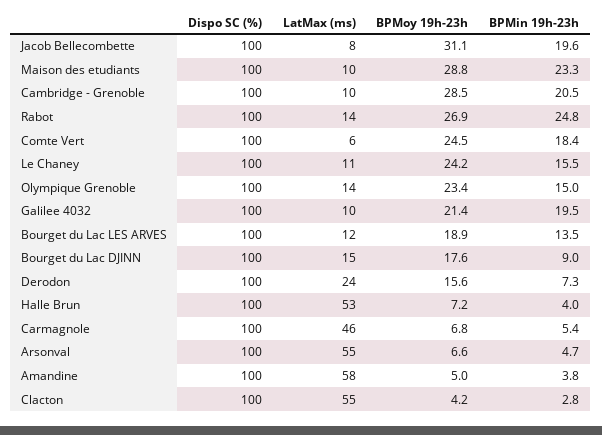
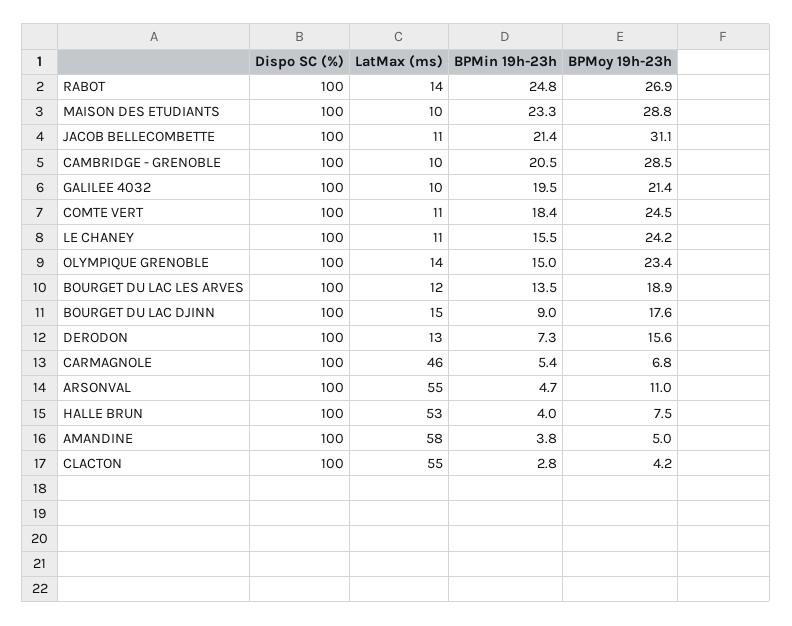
LatMax (ms), Jacob Bellecombette: 8 -> 11
BPMin 19h-23h, Jacob Bellecombette: 19.6 -> 21.4
LatMax (ms), Comte Vert: 6 -> 11
LatMax (ms), Derodon: 24 -> 13
BPMoy 19h-23h, Halle Brun: 7.2 -> 7.5
BPMoy 19h-23h, Arsonval: 6.6 -> 11

